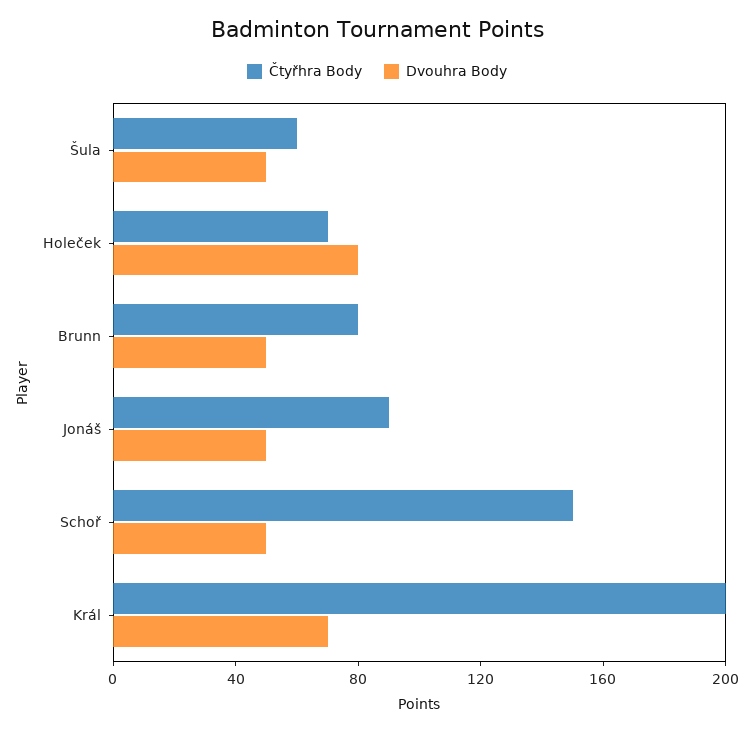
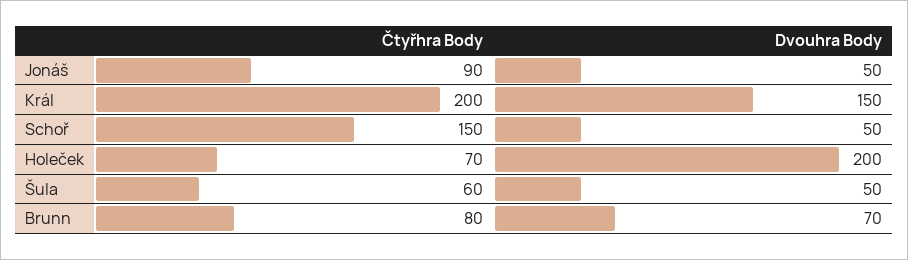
Dvouhra Body, Holeček: 80 -> 200
Dvouhra Body, Brunn: 50 -> 70
Dvouhra Body, Král: 70 -> 150

